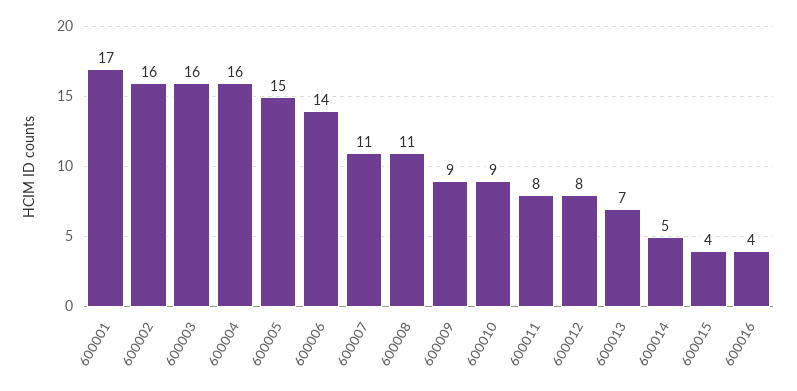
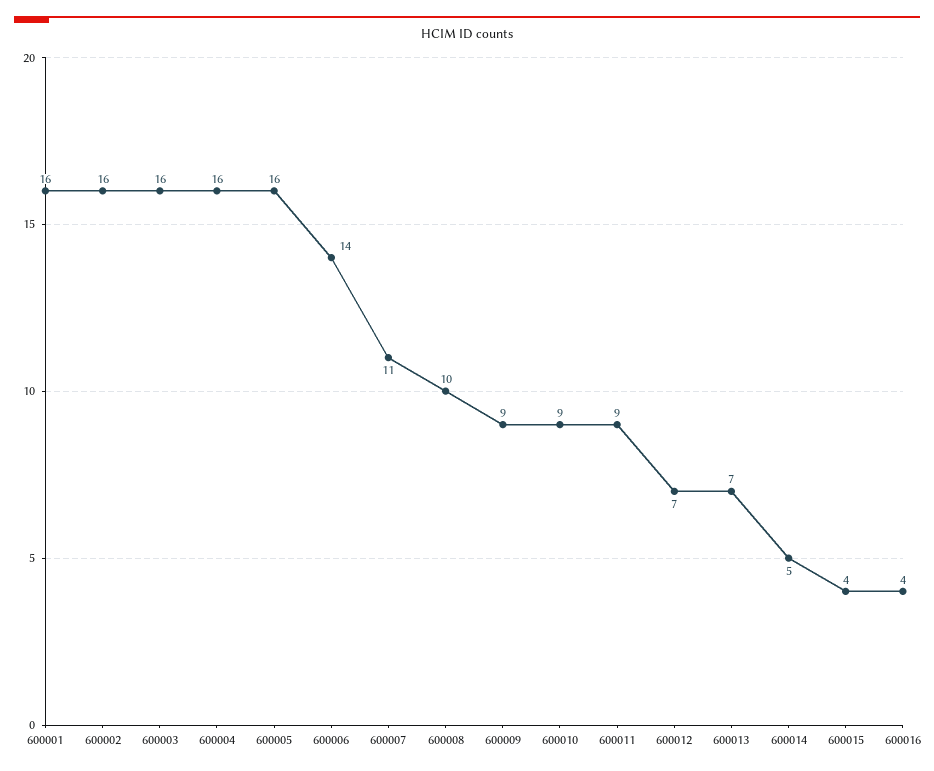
600001: 17 -> 16
600005: 15 -> 16
600008: 11 -> 10
600011: 8 -> 9
600012: 8 -> 7

